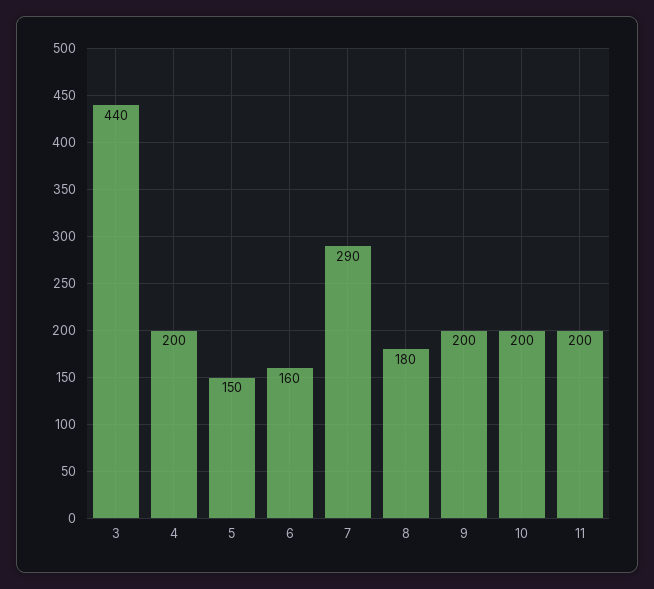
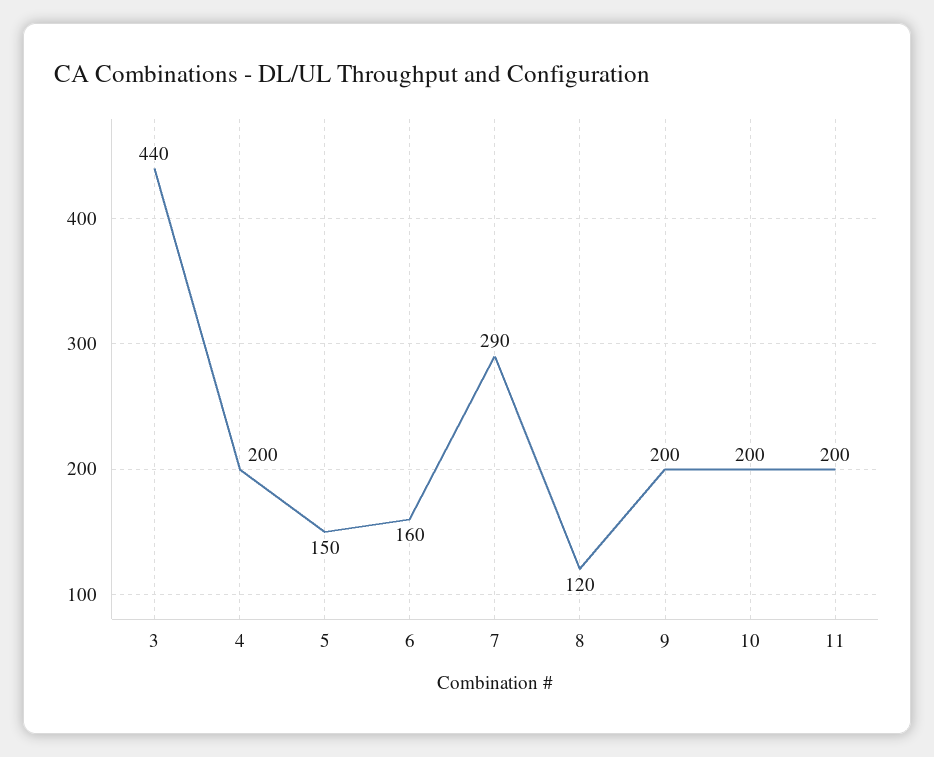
8: 180 -> 120

